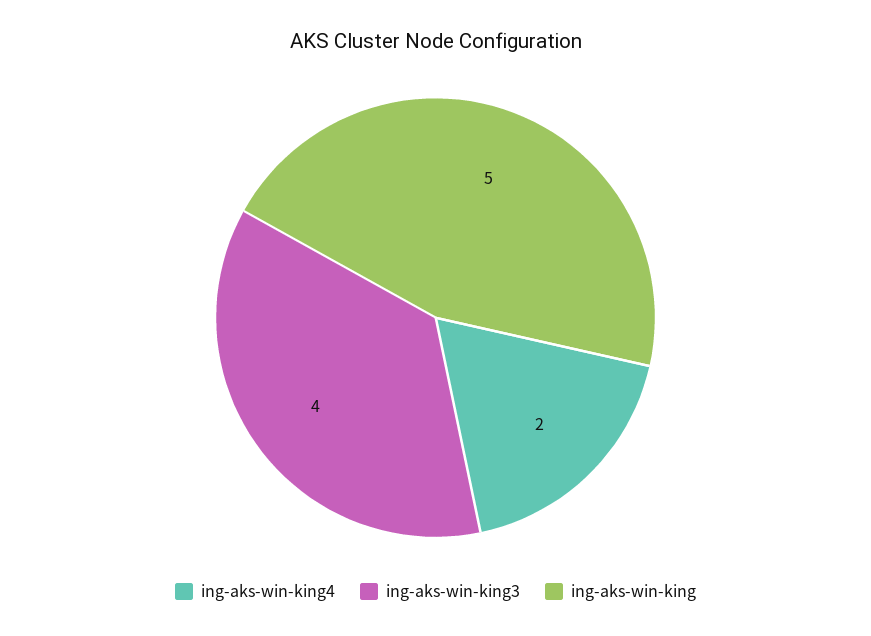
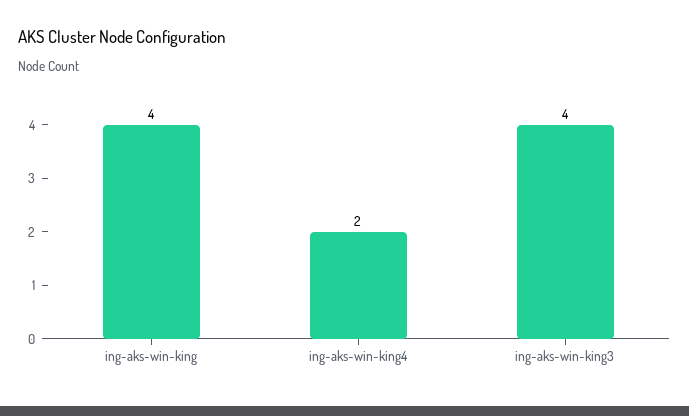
ing-aks-win-king: 5 -> 4

